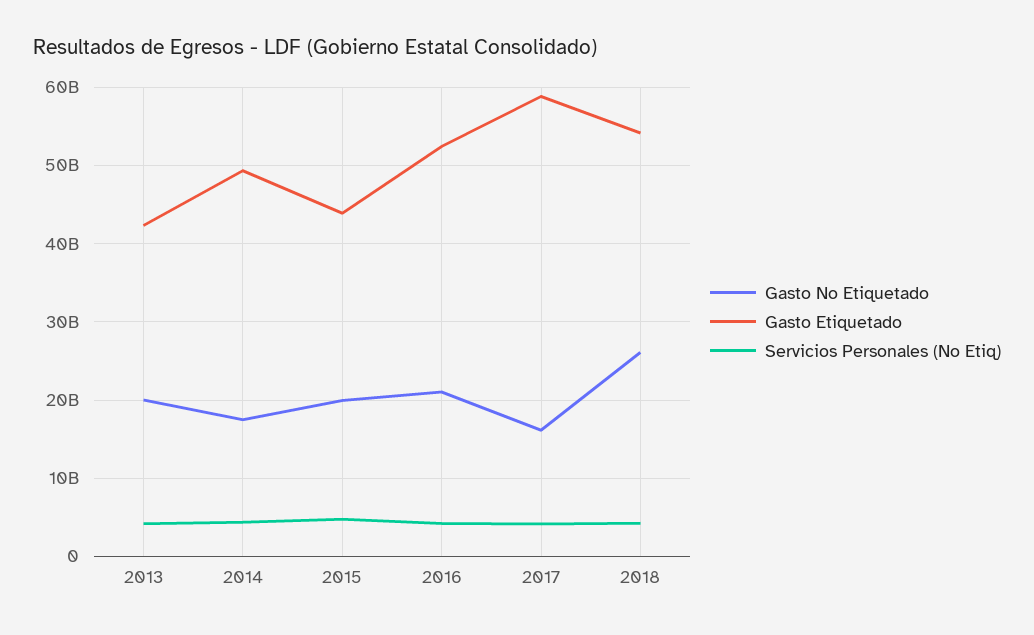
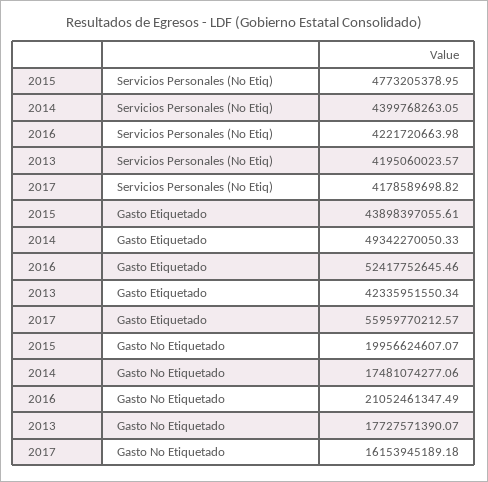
Gasto No Etiquetado, 2013: 20000000000 -> 17727571390.07
Gasto Etiquetado, 2017: 59000000000 -> 55959770212.57
Gasto No Etiquetado, 2018: 26000000000 -> none
Gasto Etiquetado, 2018: 54000000000 -> none
Servicios Personales (No Etiq), 2018: 4000000000 -> none

